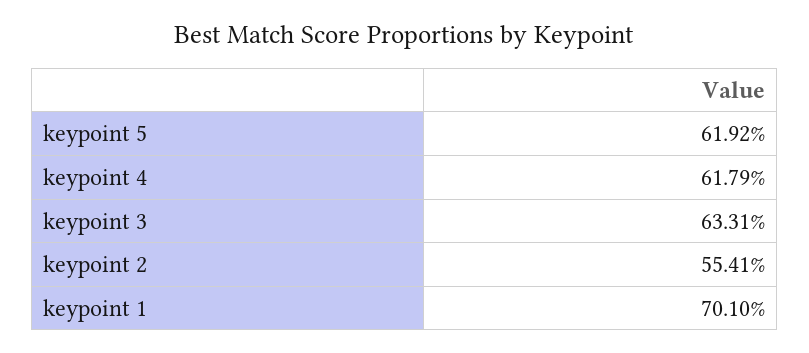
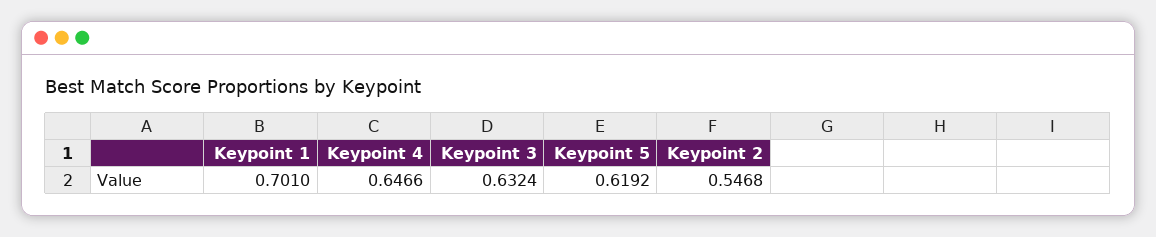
keypoint 4: 0.6179 -> 0.6466
keypoint 3: 0.6331 -> 0.6324
keypoint 2: 0.5541 -> 0.5468

